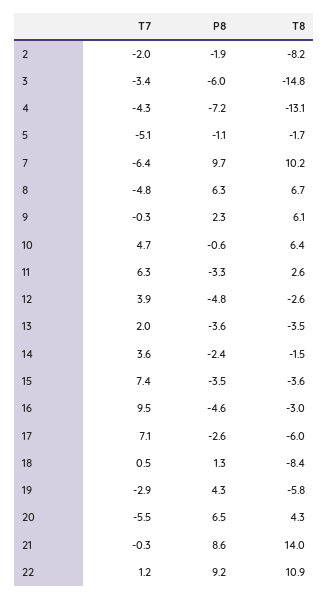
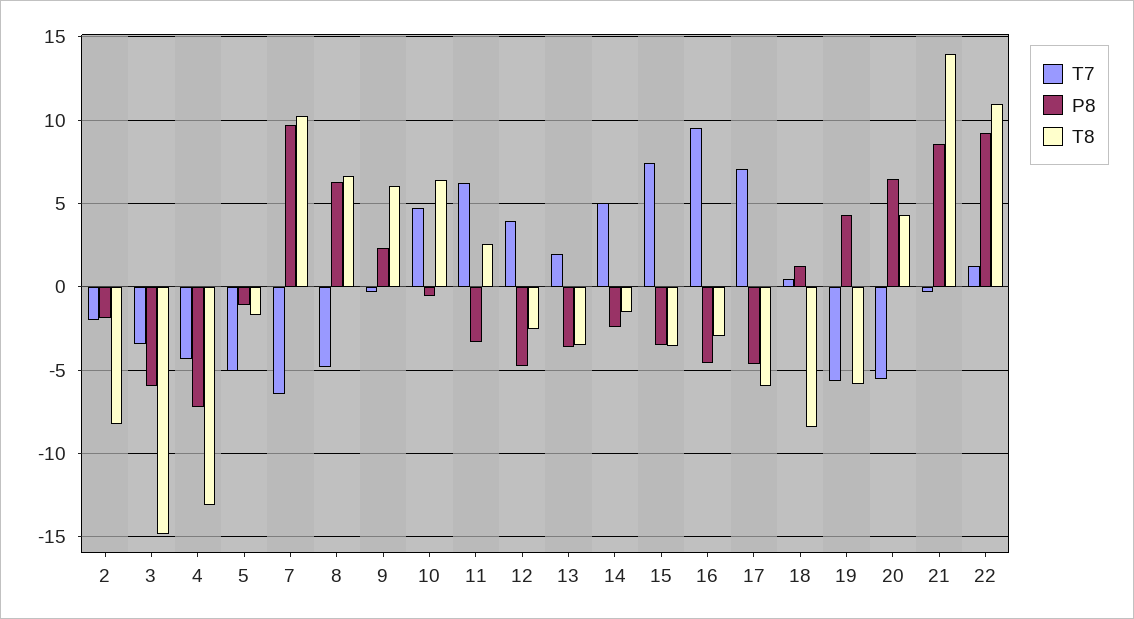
T7, 14: 3.6 -> 5
P8, 17: -2.6 -> -4.5
T7, 19: -2.9 -> -5.5

